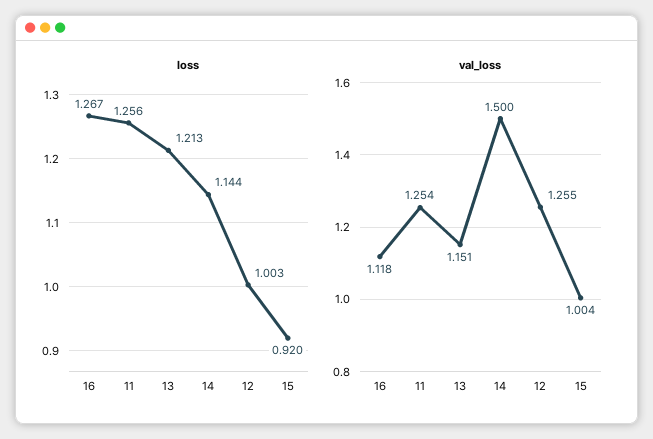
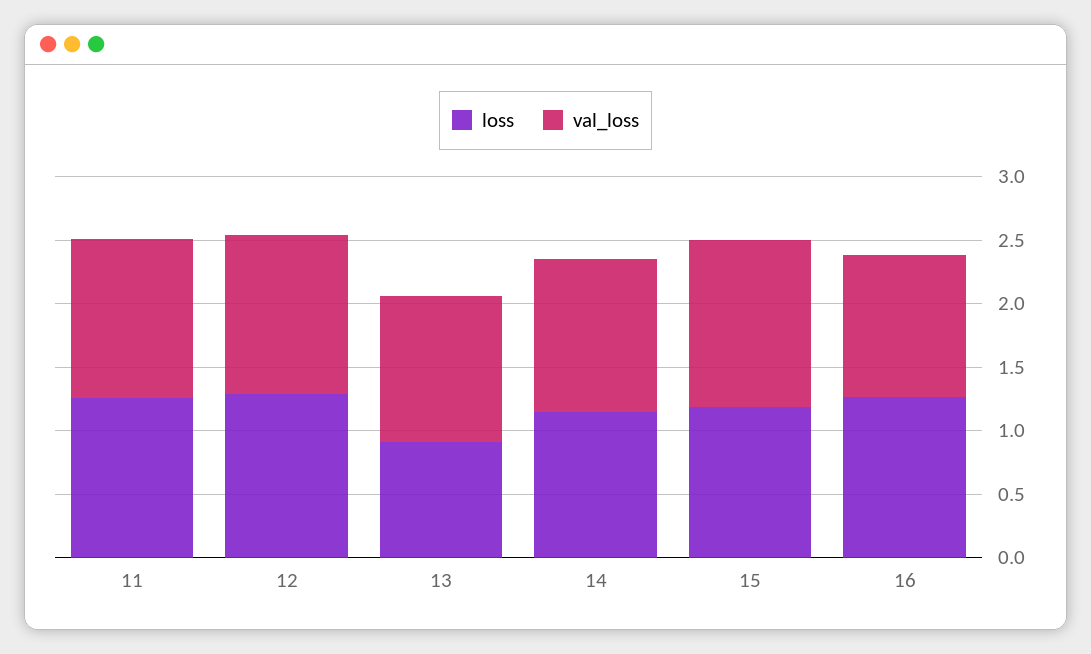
loss, 13: 1.213 -> 0.9
loss, 12: 1.003 -> 1.3
loss, 15: 0.92 -> 1.2
val_loss, 14: 1.5 -> 1.2
val_loss, 15: 1.004 -> 1.3

